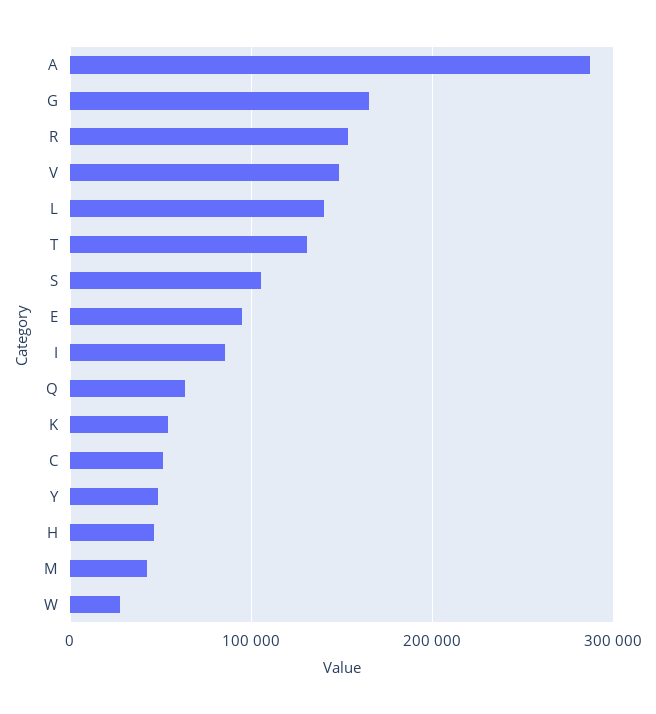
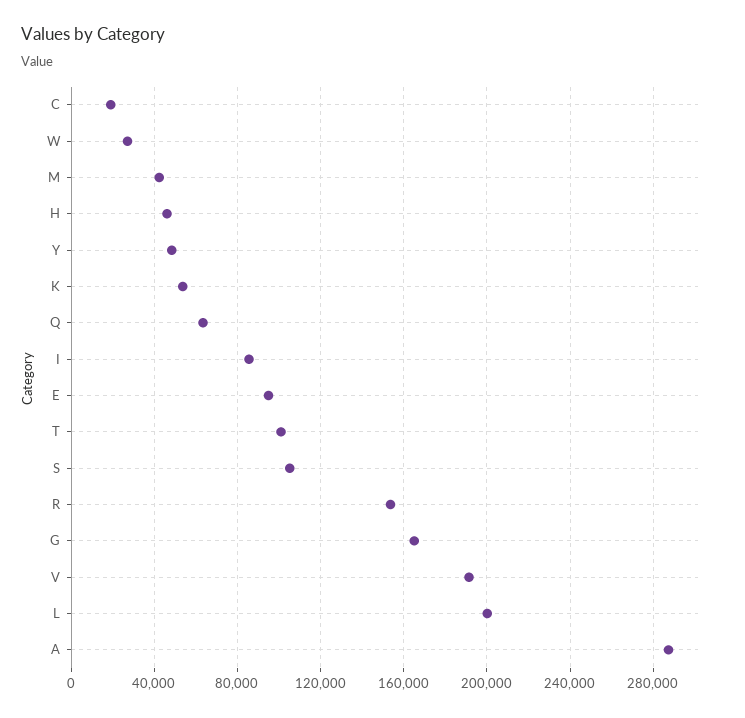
V: 150000 -> 190000
L: 140000 -> 200000
T: 130000 -> 100000
C: 50000 -> 20000

